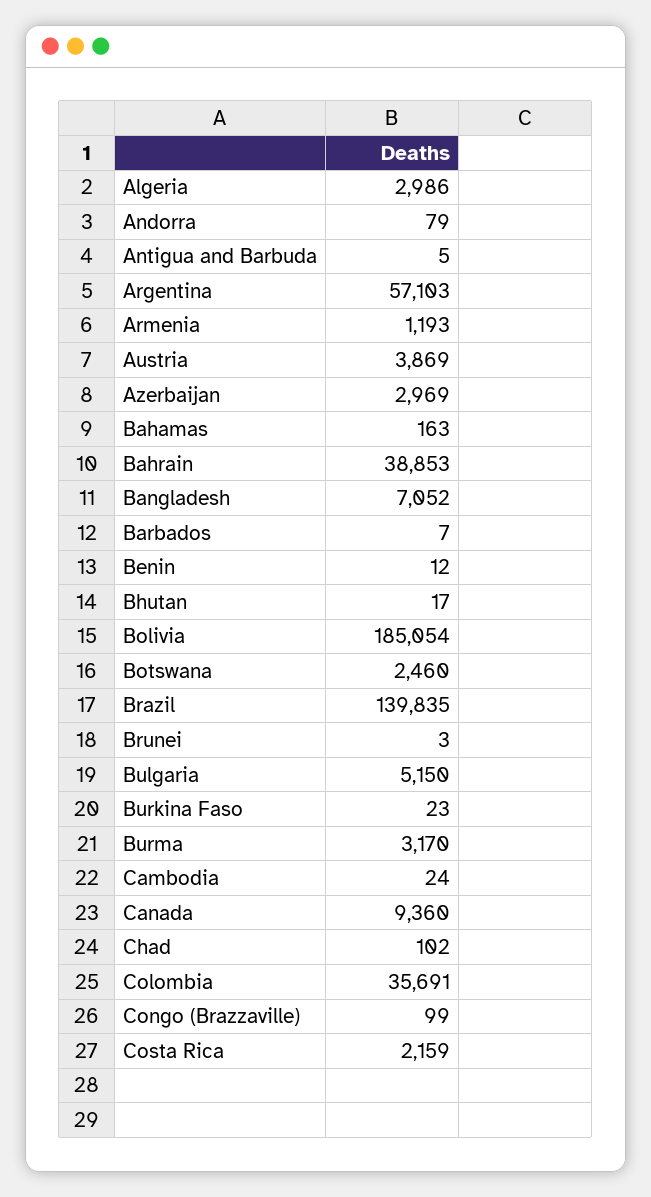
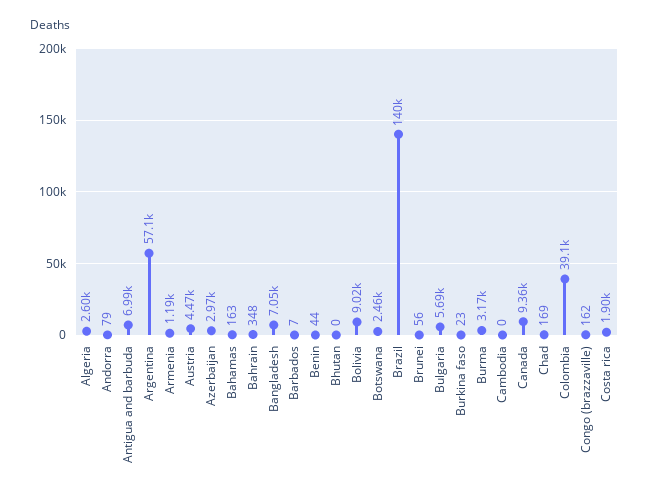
Algeria: 2986 -> 2600
Antigua and Barbuda: 5 -> 6990
Austria: 3869 -> 4470
Bahrain: 38853 -> 348
Benin: 12 -> 44
Bhutan: 17 -> 0
Bolivia: 185054 -> 9020
Brunei: 3 -> 56
Bulgaria: 5150 -> 5690
Cambodia: 24 -> 0
Chad: 102 -> 169
Colombia: 35691 -> 39100
Congo (Brazzaville): 99 -> 162
Costa Rica: 2159 -> 1900

